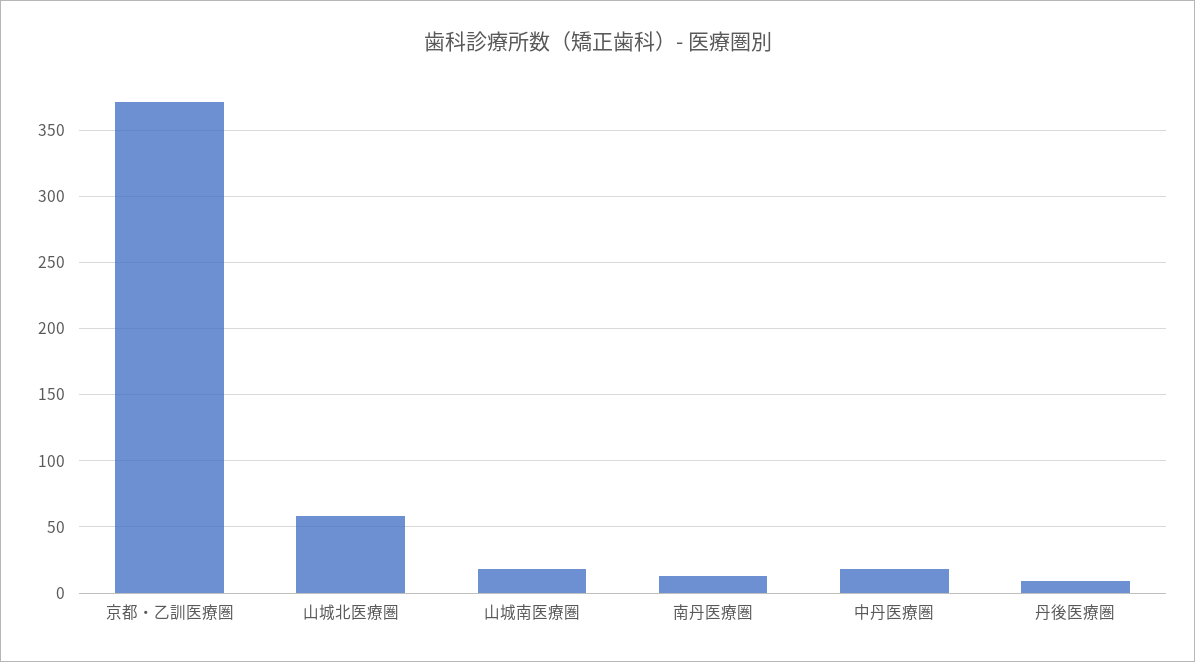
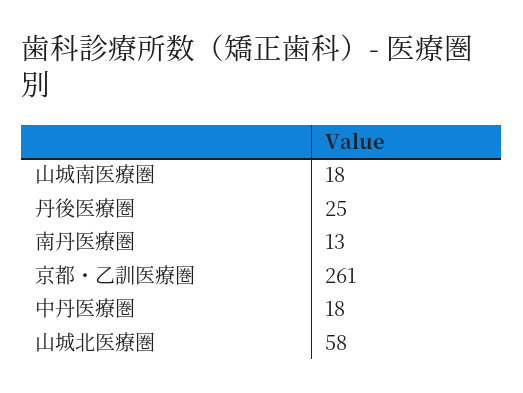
京都・乙訓医療圏: 370 -> 261
丹後医療圏: 10 -> 25

